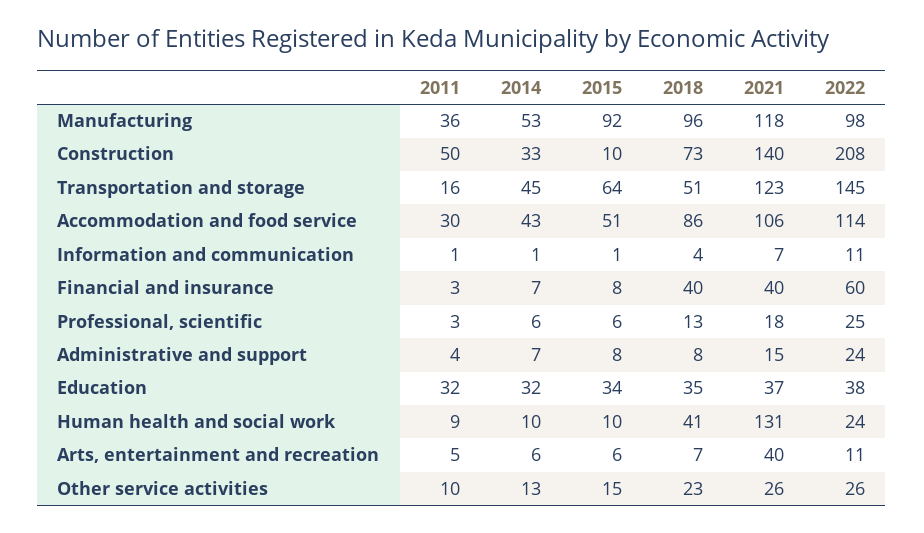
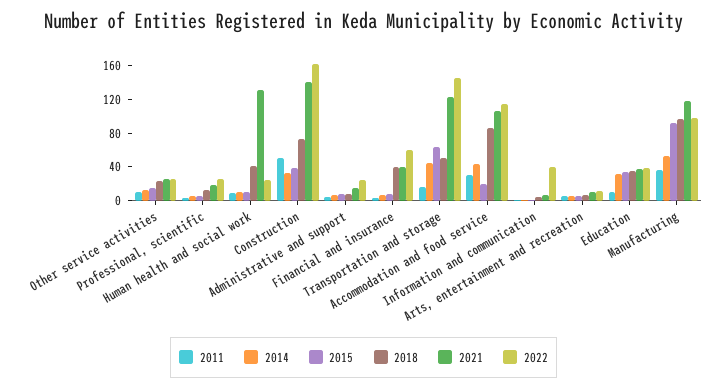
2015, Construction: 10 -> 40
2022, Construction: 208 -> 160
2015, Accommodation and food service: 51 -> 20
2022, Information and communication: 11 -> 40
2011, Education: 32 -> 10
2021, Arts, entertainment and recreation: 40 -> 10

